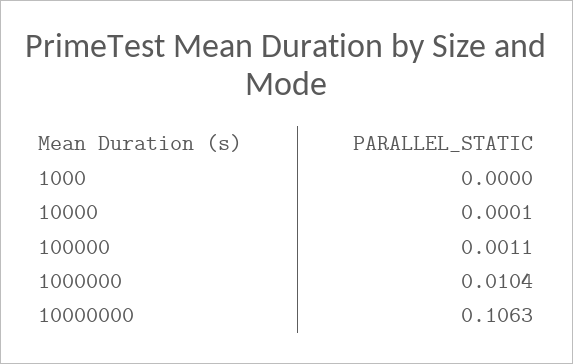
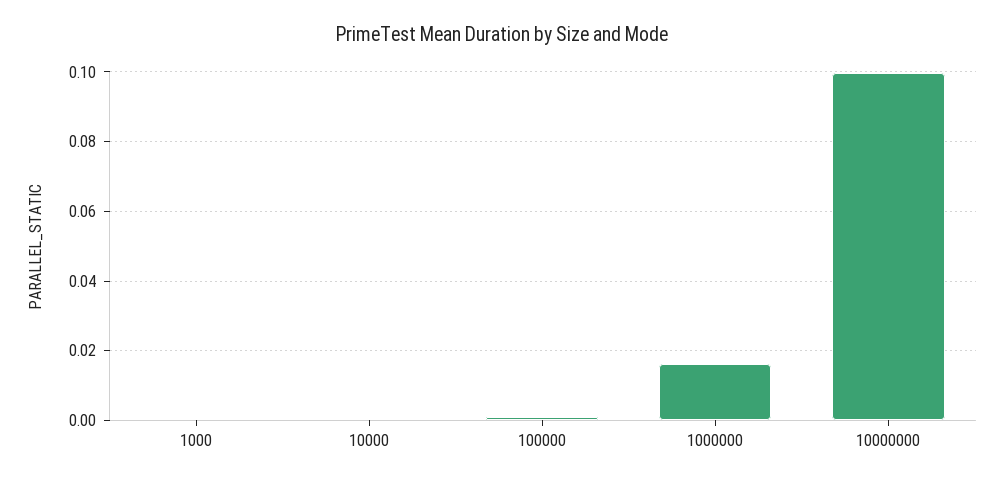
1000000: 0.0104 -> 0.016
10000000: 0.1063 -> 0.1

